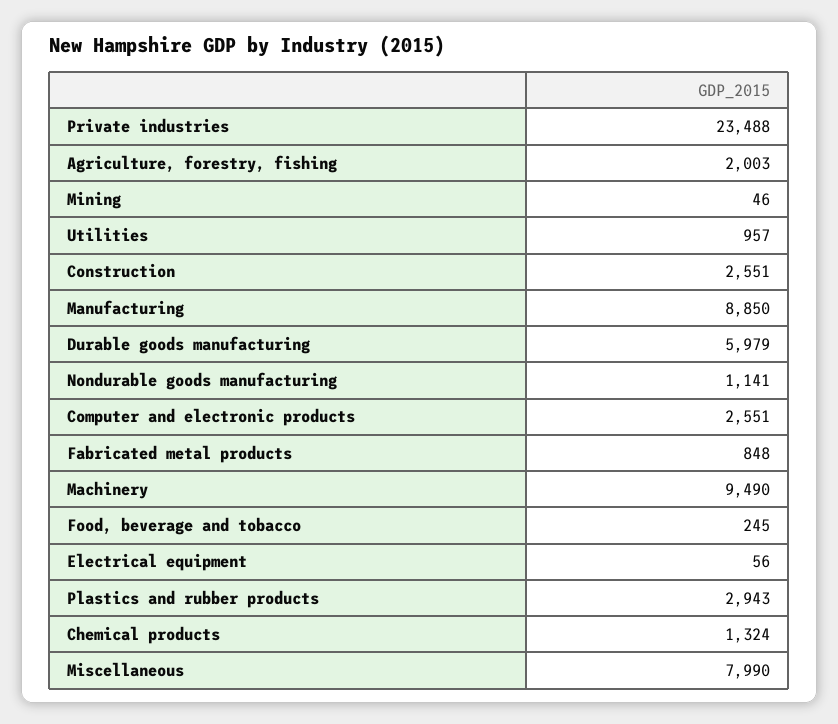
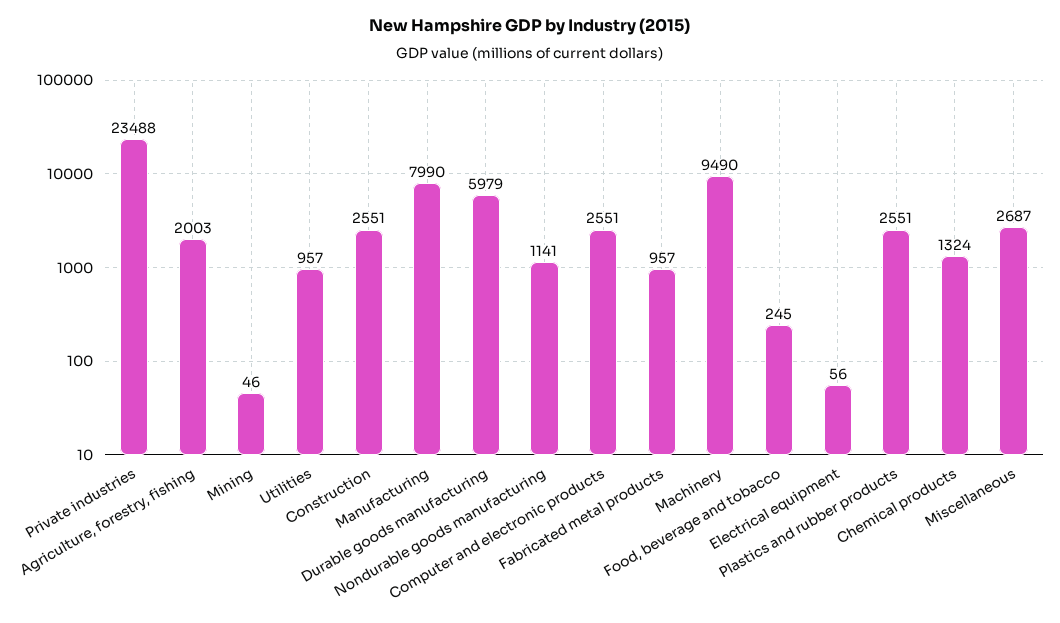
Manufacturing: 8850 -> 7990
Fabricated metal products: 848 -> 957
Plastics and rubber products: 2943 -> 2551
Miscellaneous: 7990 -> 2687

